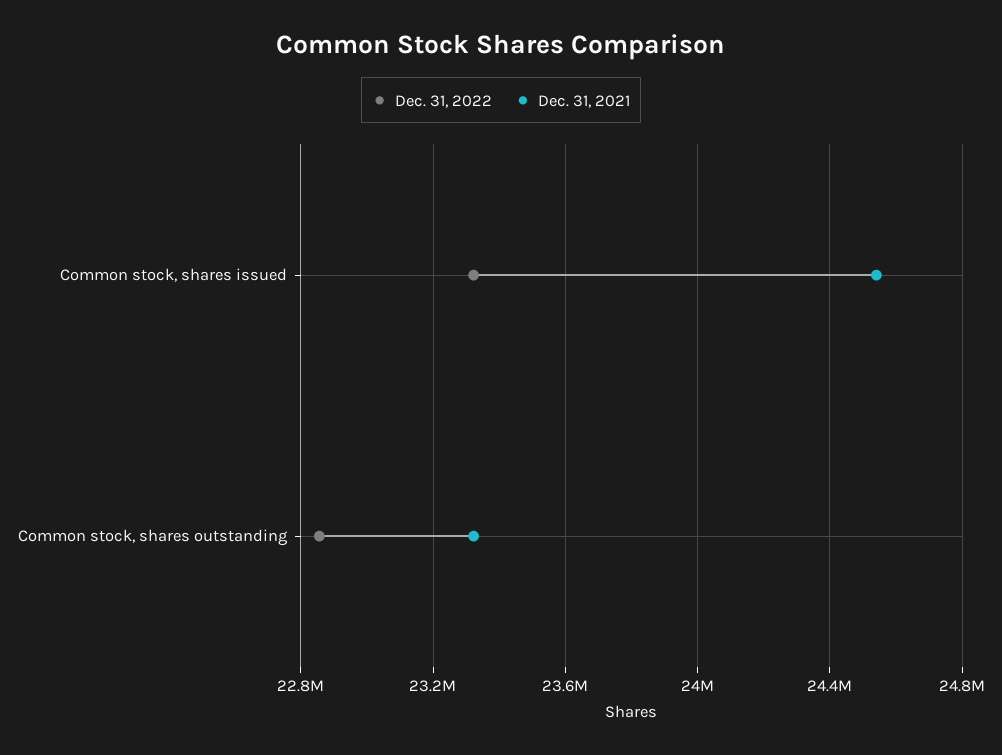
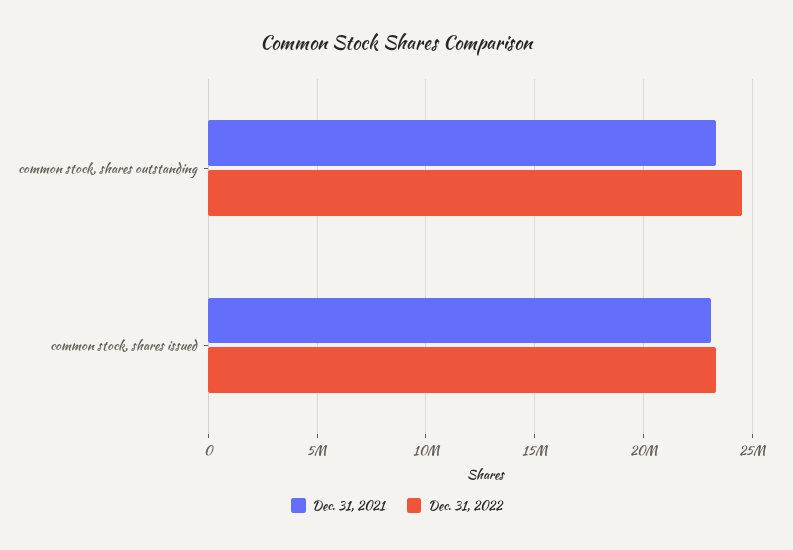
Dec. 31, 2021, Common stock, shares issued: 24550000 -> 23000000
Dec. 31, 2022, Common stock, shares outstanding: 22850000 -> 24500000

